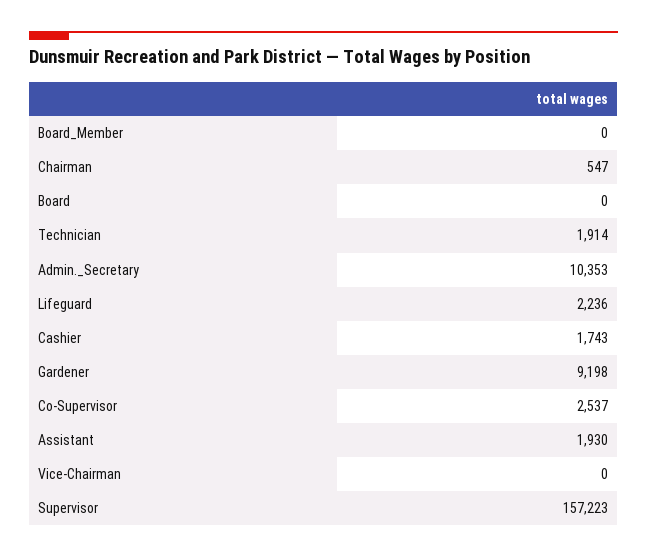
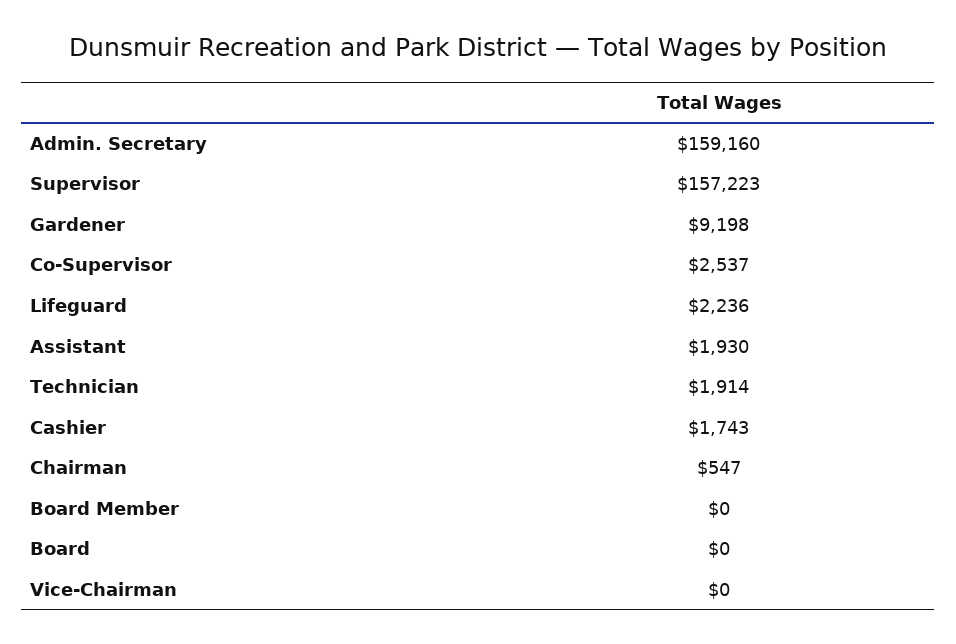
Admin._Secretary: 10353 -> 159160

